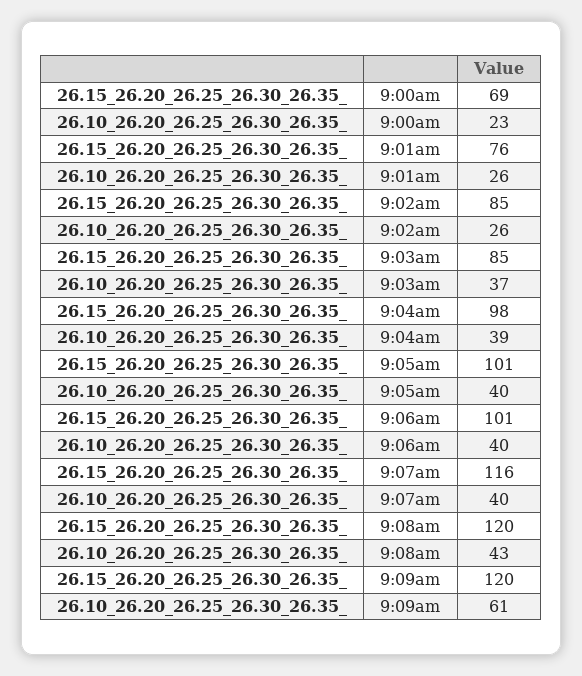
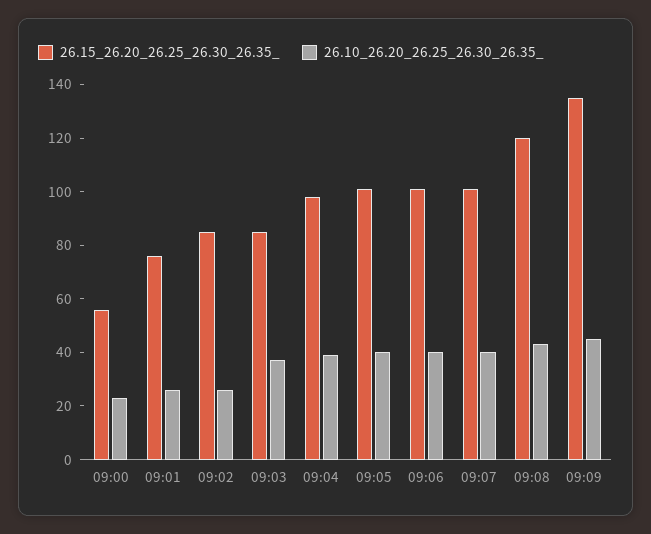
26.15_26.20_26.25_26.30_26.35_, 9:00am: 69 -> 55
26.15_26.20_26.25_26.30_26.35_, 9:07am: 116 -> 100
26.15_26.20_26.25_26.30_26.35_, 9:09am: 120 -> 135
26.10_26.20_26.25_26.30_26.35_, 9:09am: 61 -> 45

